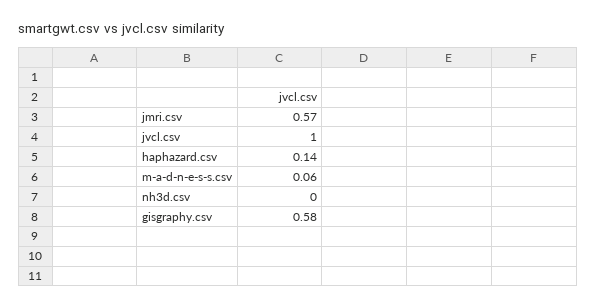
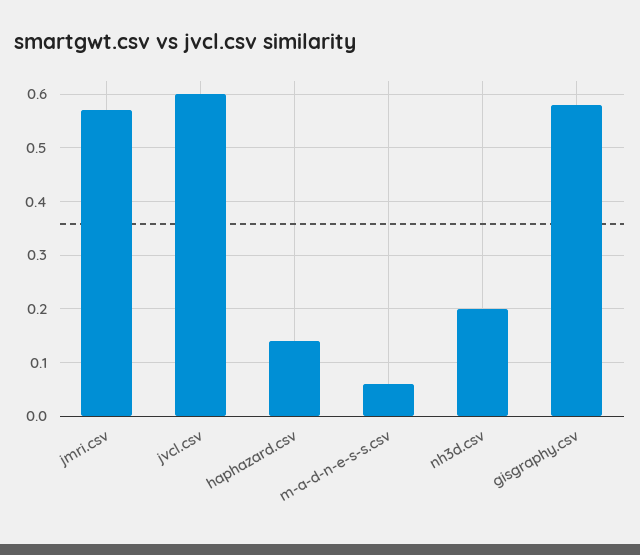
jvcl.csv: 1 -> 0.6
nh3d.csv: 0 -> 0.2

